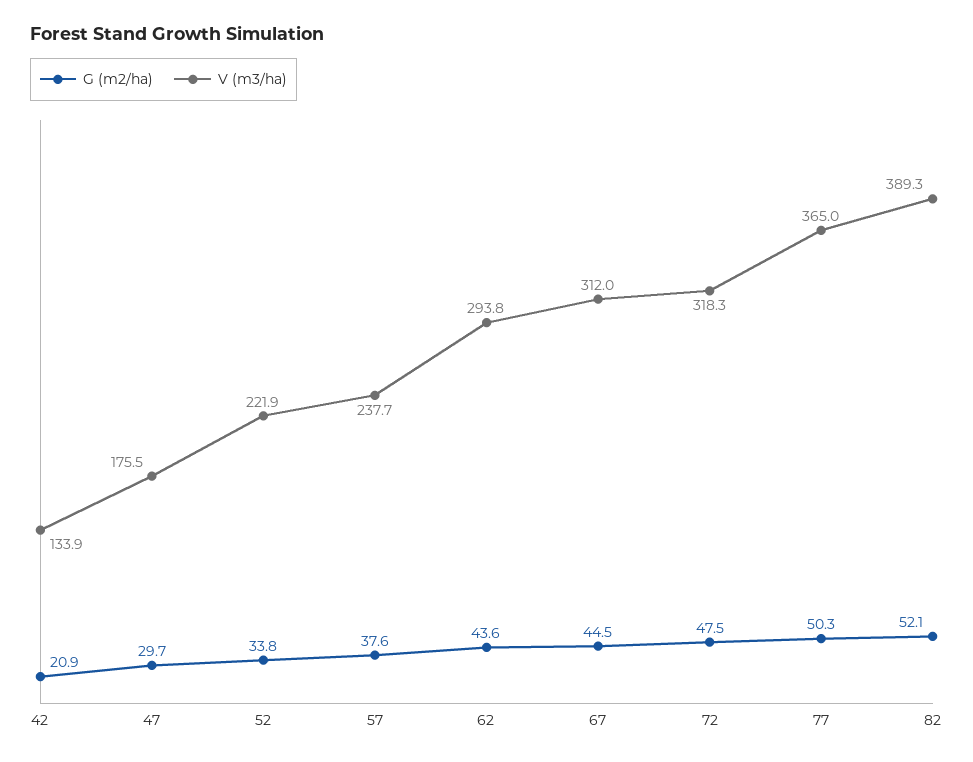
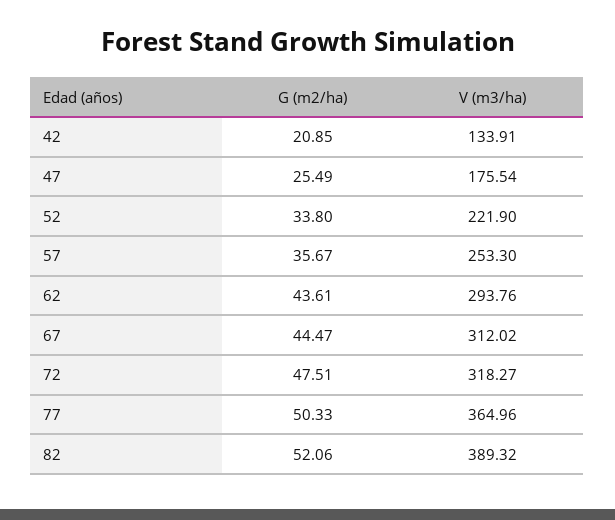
G (m2/ha), 47: 29.7 -> 25.49
G (m2/ha), 57: 37.6 -> 35.67
V (m3/ha), 57: 237.7 -> 253.3

